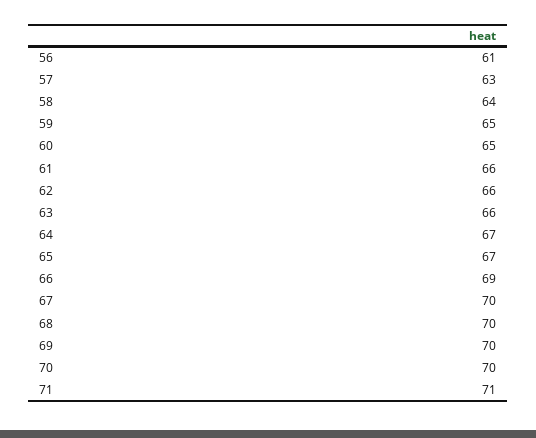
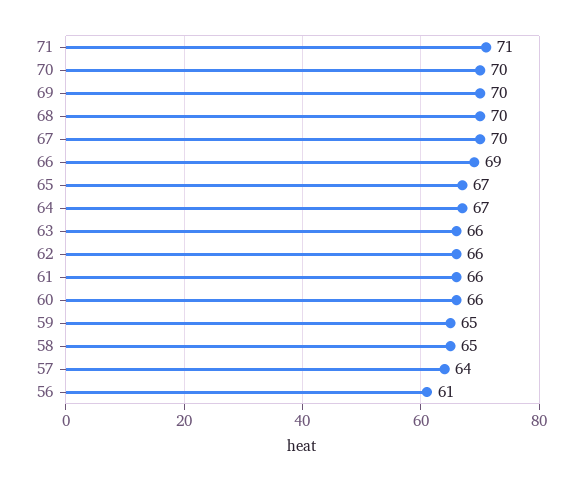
57: 63 -> 64
58: 64 -> 65
60: 65 -> 66

